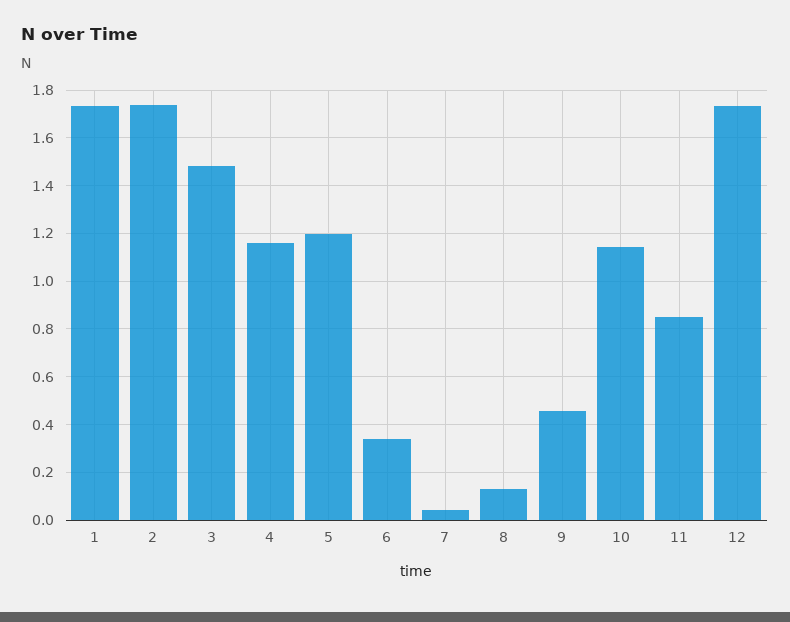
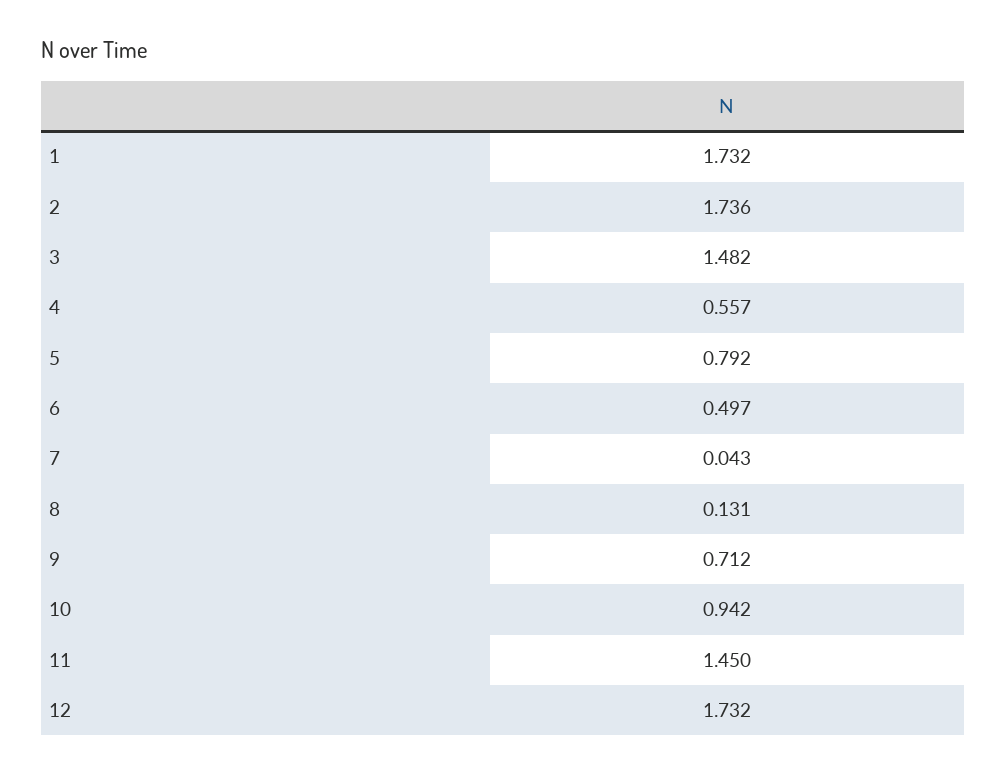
4: 1.15 -> 0.557
5: 1.2 -> 0.792
6: 0.35 -> 0.497
9: 0.45 -> 0.712
10: 1.15 -> 0.942
11: 0.85 -> 1.45

